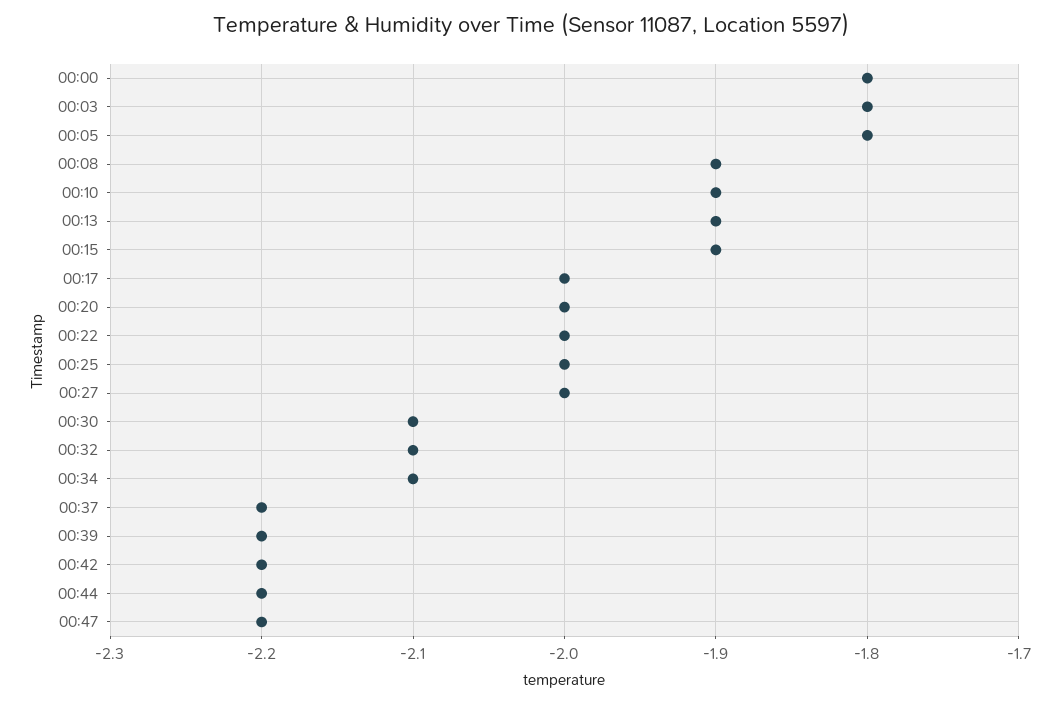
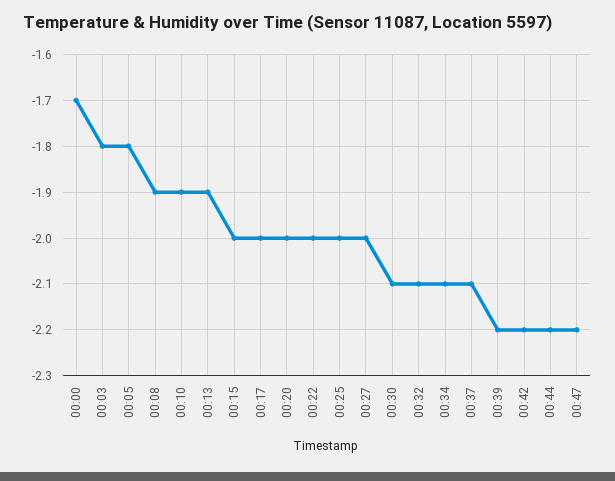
00:00: -1.8 -> -1.7
00:15: -1.9 -> -2
00:37: -2.2 -> -2.1

